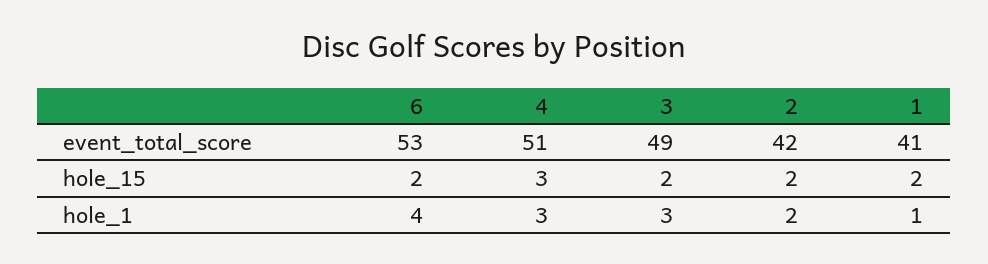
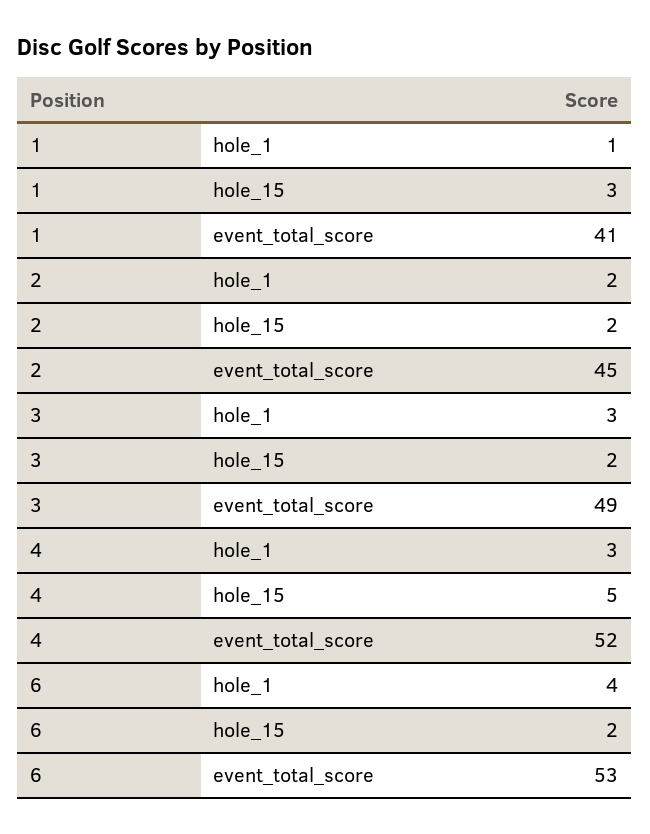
4, event_total_score: 51 -> 52
2, event_total_score: 42 -> 45
4, hole_15: 3 -> 5
1, hole_15: 2 -> 3

